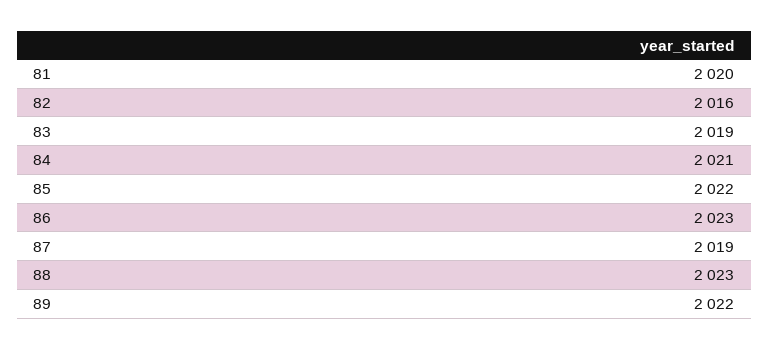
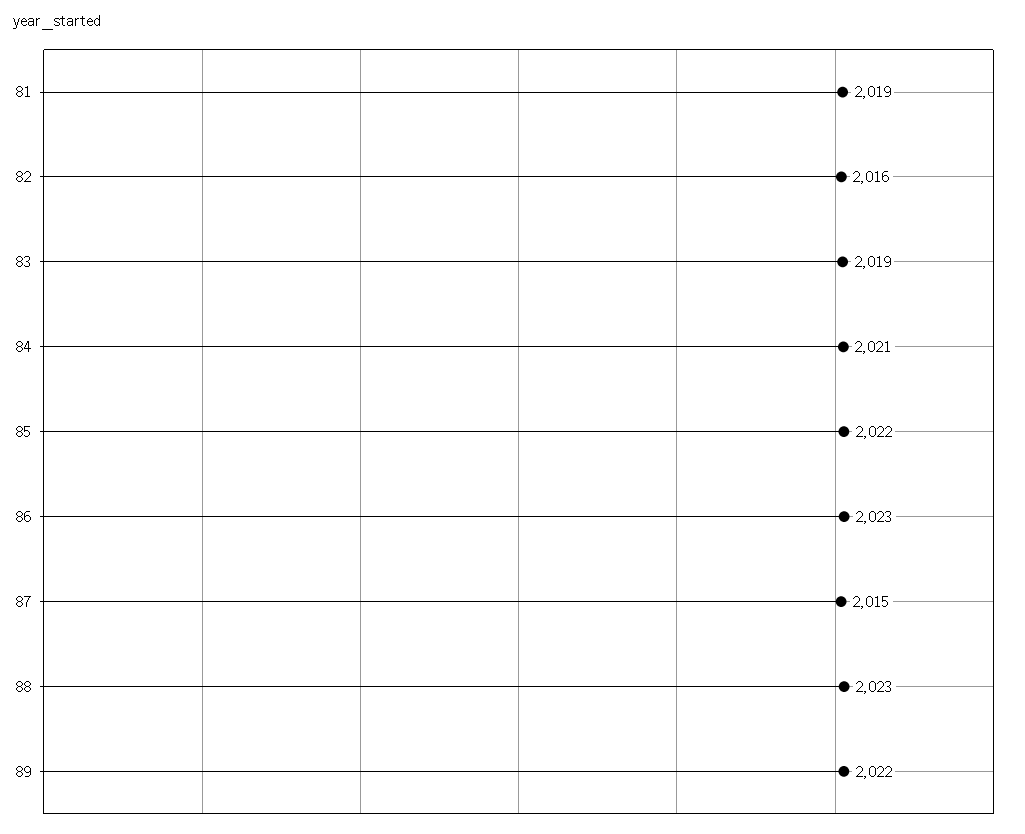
81: 2020 -> 2019
87: 2019 -> 2015

